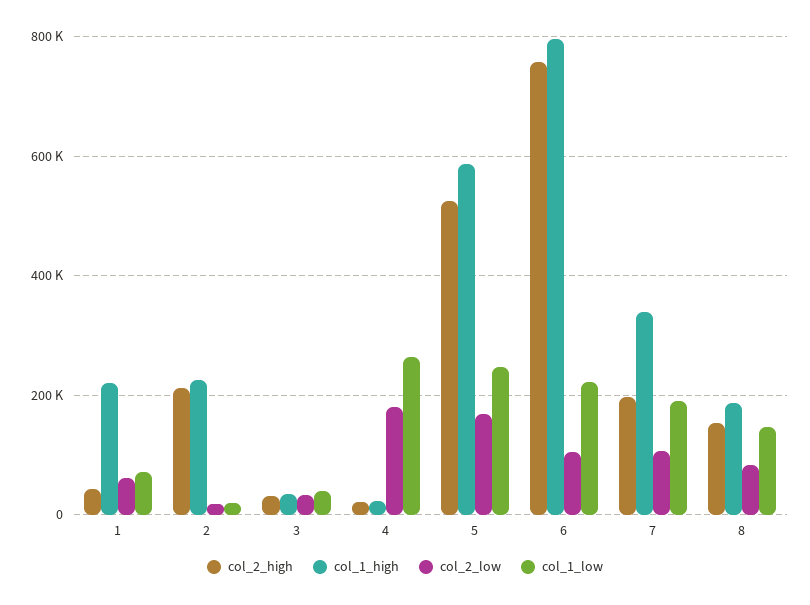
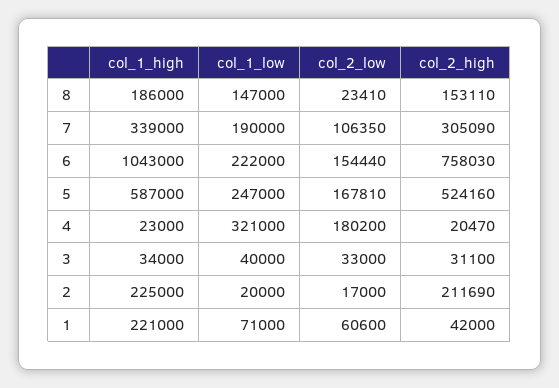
col_1_low, 4: 260000 -> 321000
col_1_high, 6: 800000 -> 1043000
col_2_low, 6: 100000 -> 154440
col_2_high, 7: 200000 -> 305090
col_2_low, 8: 80000 -> 23410

